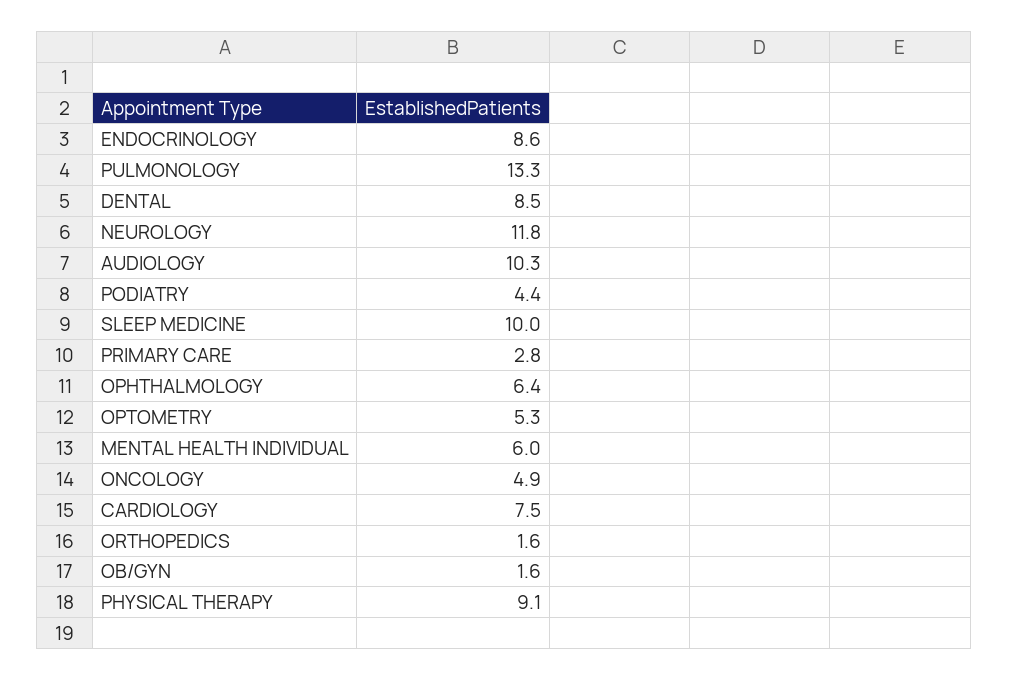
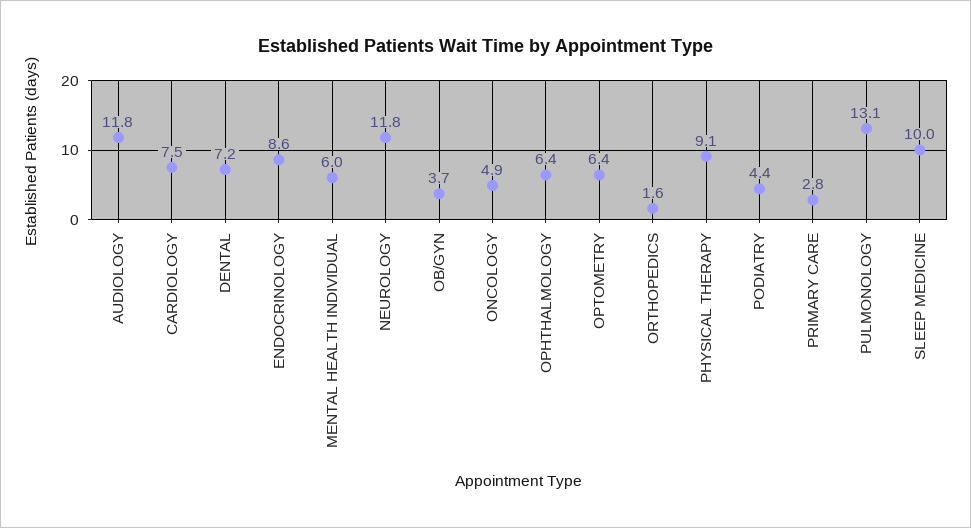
PULMONOLOGY: 13.3 -> 13.1
DENTAL: 8.5 -> 7.2
AUDIOLOGY: 10.3 -> 11.8
OPTOMETRY: 5.3 -> 6.4
OB/GYN: 1.6 -> 3.7

